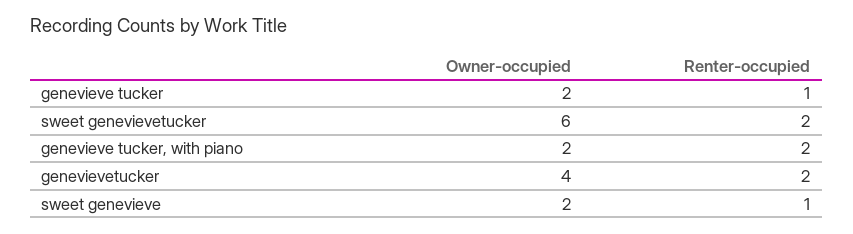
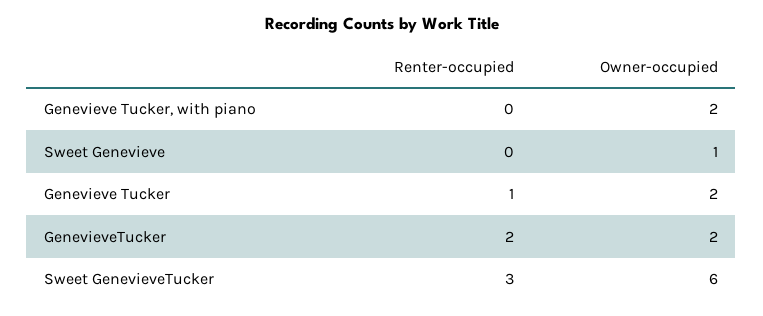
Renter-occupied, sweet genevievetucker: 2 -> 3
Renter-occupied, genevieve tucker, with piano: 2 -> 0
Owner-occupied, genevievetucker: 4 -> 2
Owner-occupied, sweet genevieve: 2 -> 1
Renter-occupied, sweet genevieve: 1 -> 0

